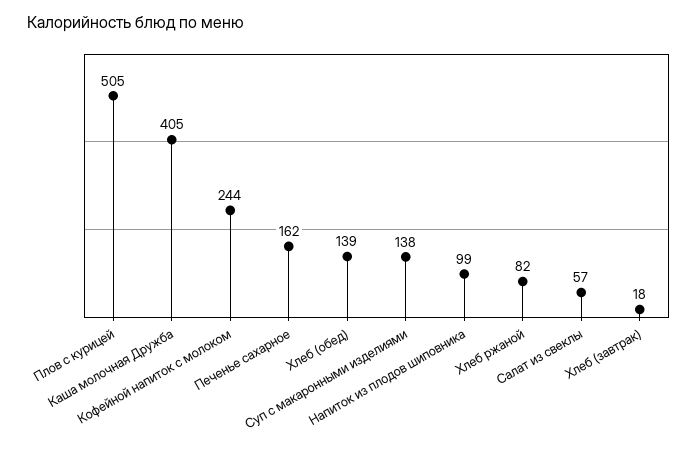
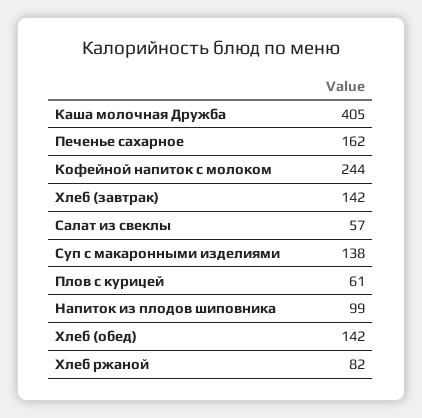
Плов с курицей: 505 -> 61
Хлеб (обед): 139 -> 142
Хлеб (завтрак): 18 -> 142

